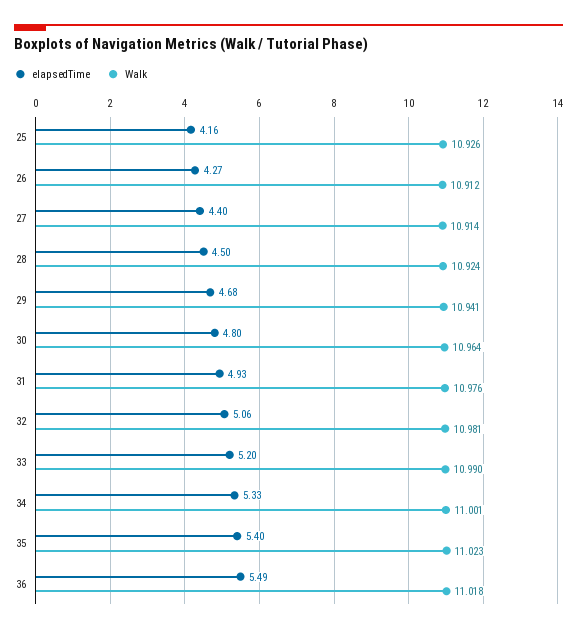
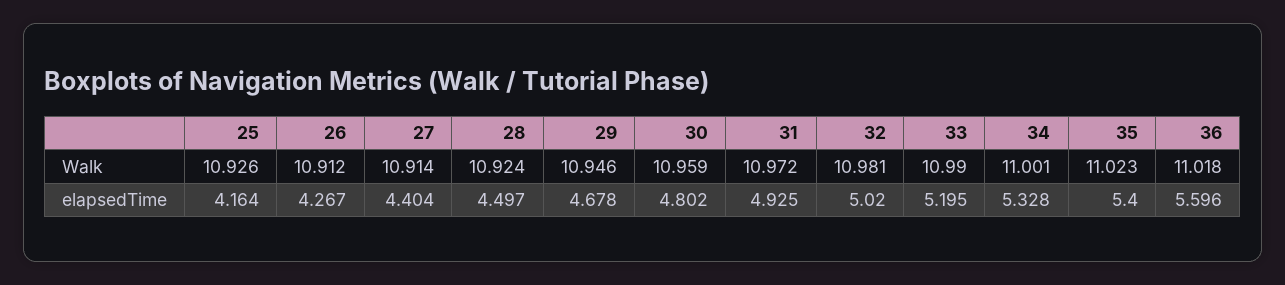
Walk, 29: 10.941 -> 10.946
Walk, 30: 10.964 -> 10.959
Walk, 31: 10.976 -> 10.972
elapsedTime, 32: 5.06 -> 5.02
elapsedTime, 36: 5.49 -> 5.596

